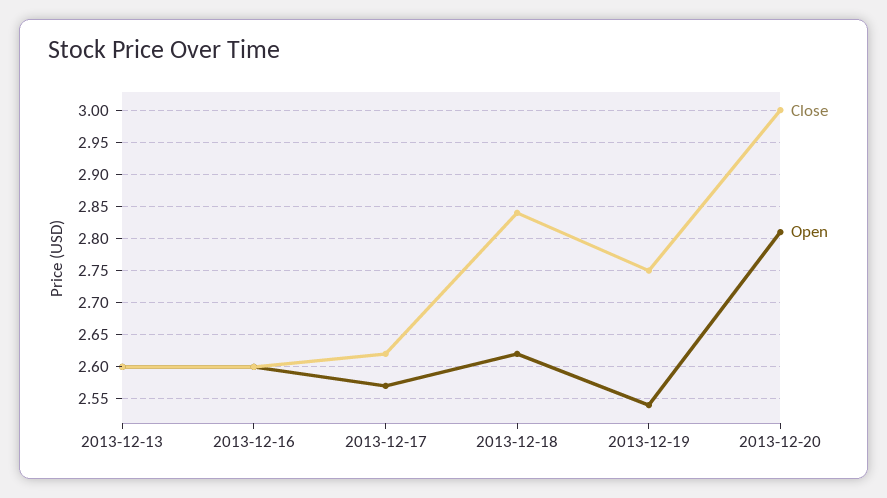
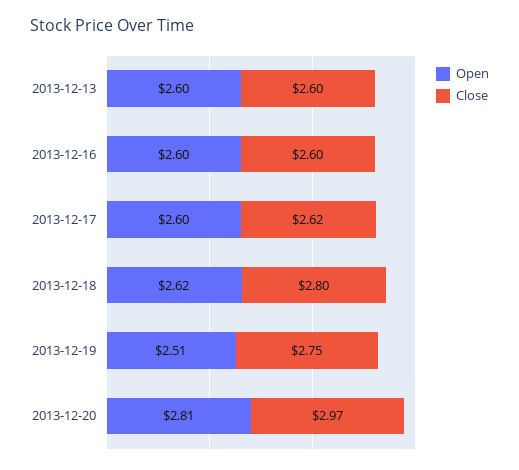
Open, 2013-12-17: 2.57 -> 2.6
Close, 2013-12-18: 2.84 -> 2.8
Open, 2013-12-19: 2.54 -> 2.51
Close, 2013-12-20: 3 -> 2.97

